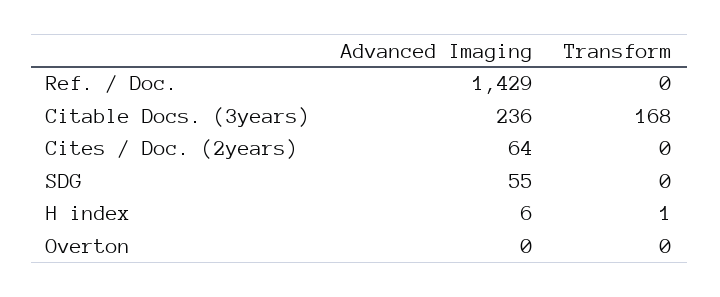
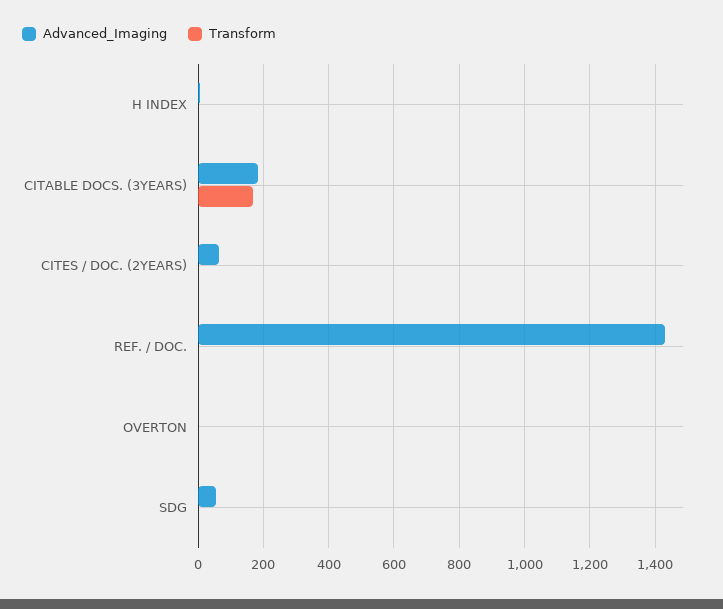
Advanced Imaging, Citable Docs. (3years): 236 -> 180

